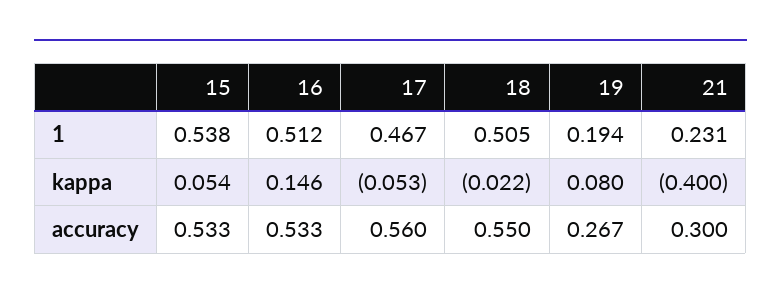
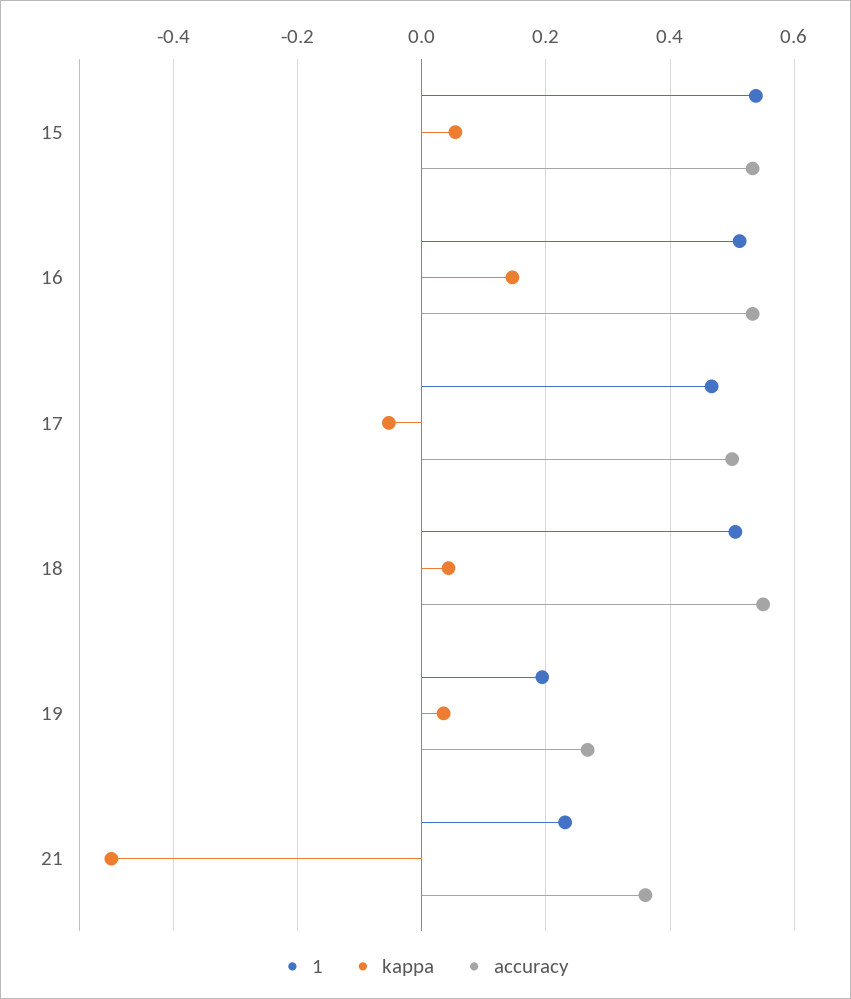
kappa, 18: -0.022 -> 0.04
kappa, 19: 0.08 -> 0.04
kappa, 21: -0.4 -> -0.5
accuracy, 17: 0.56 -> 0.5
accuracy, 21: 0.3 -> 0.36

